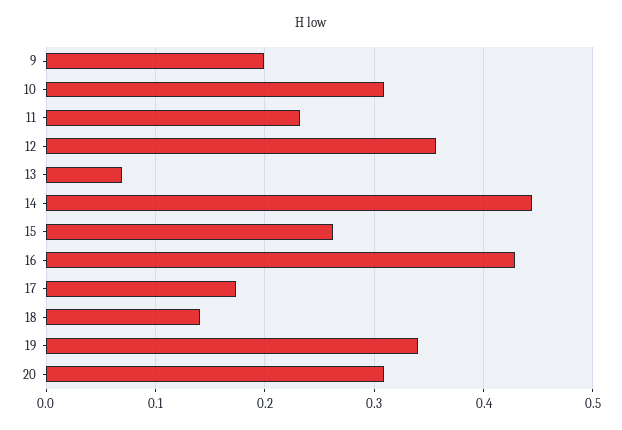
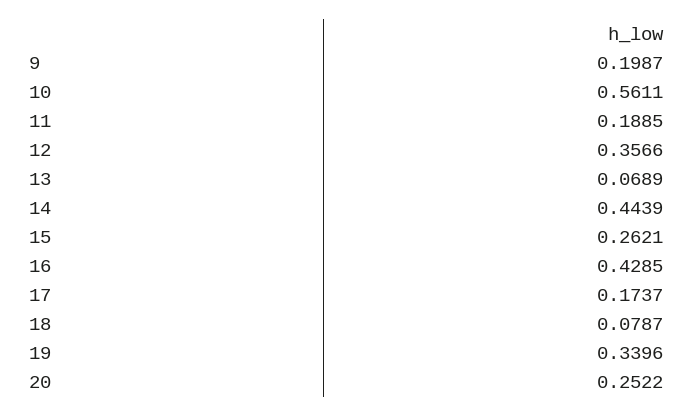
10: 0.31 -> 0.5611
11: 0.23 -> 0.1885
18: 0.14 -> 0.0787
20: 0.31 -> 0.2522

